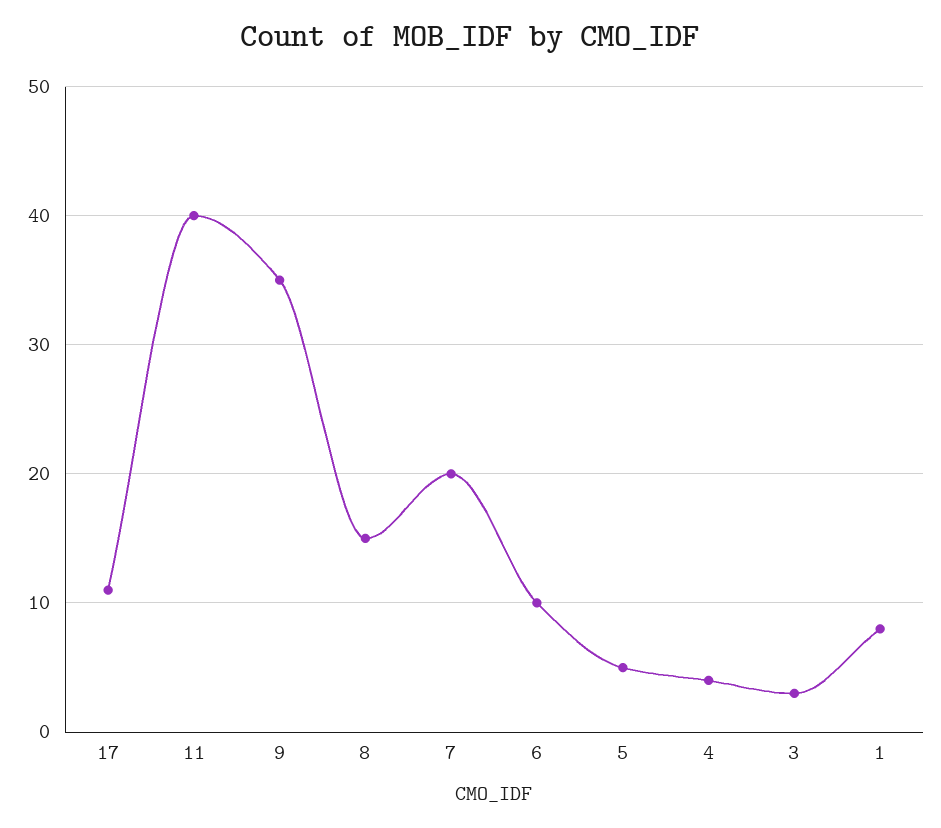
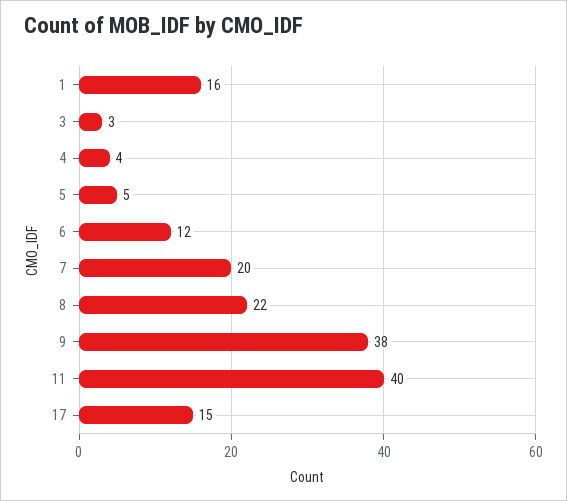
17: 11 -> 15
9: 35 -> 38
8: 15 -> 22
6: 10 -> 12
1: 8 -> 16

